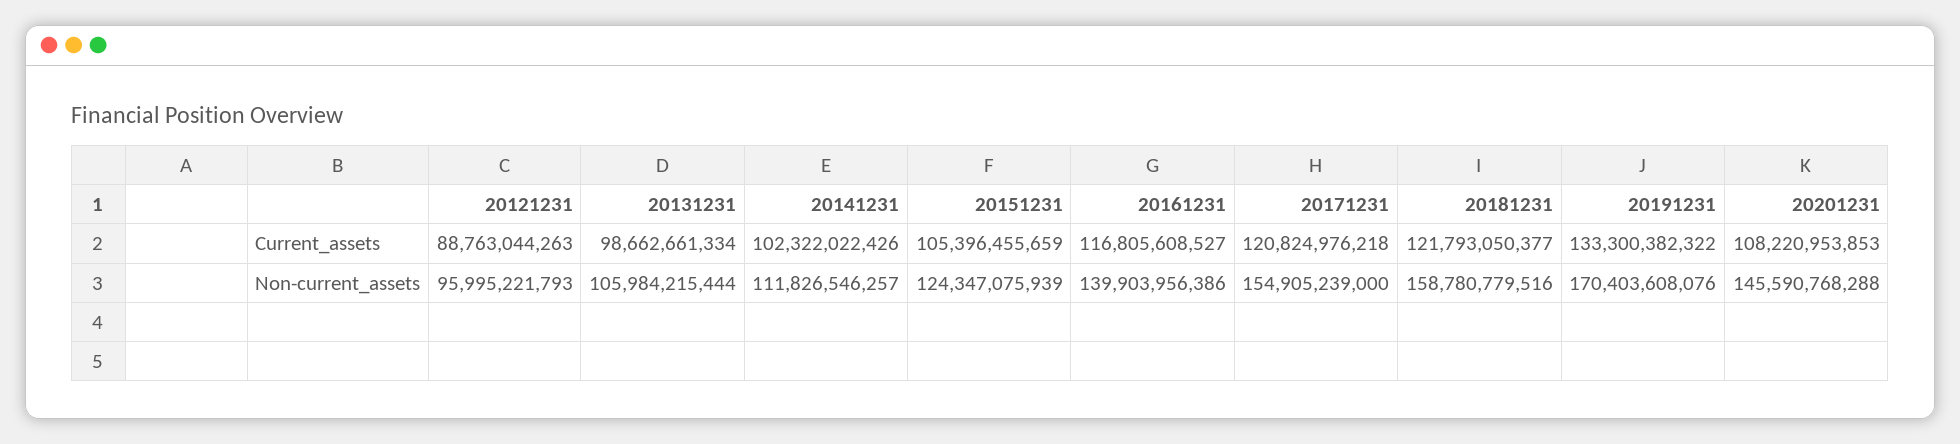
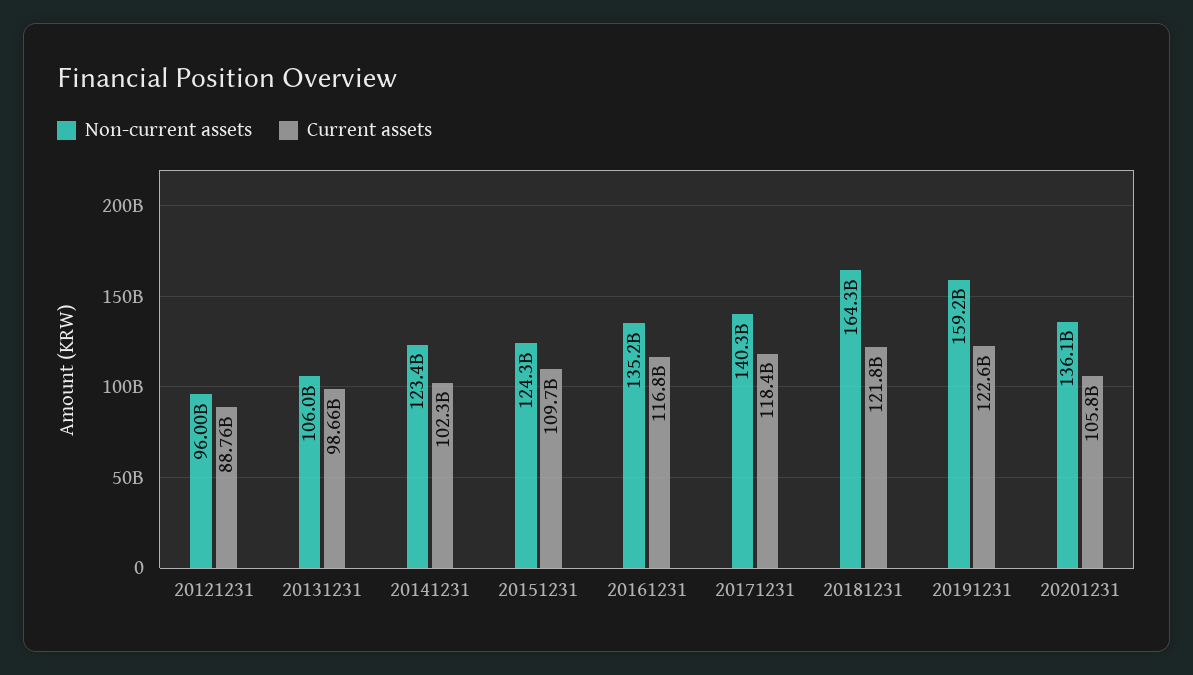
Current_assets, 20151231: 105396455659 -> 109700000000
Current_assets, 20171231: 120824976218 -> 118400000000
Current_assets, 20191231: 133300382322 -> 122600000000
Current_assets, 20201231: 108220953853 -> 105800000000
Non-current_assets, 20141231: 111826546257 -> 123400000000
Non-current_assets, 20161231: 139903956386 -> 135200000000
Non-current_assets, 20171231: 154905239000 -> 140300000000
Non-current_assets, 20181231: 158780779516 -> 164300000000
Non-current_assets, 20191231: 170403608076 -> 159200000000
Non-current_assets, 20201231: 145590768288 -> 136100000000

